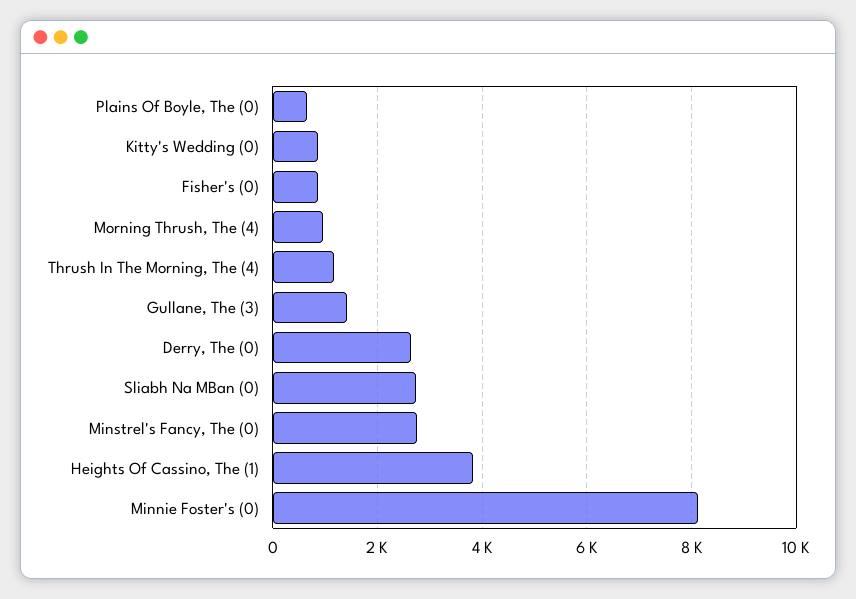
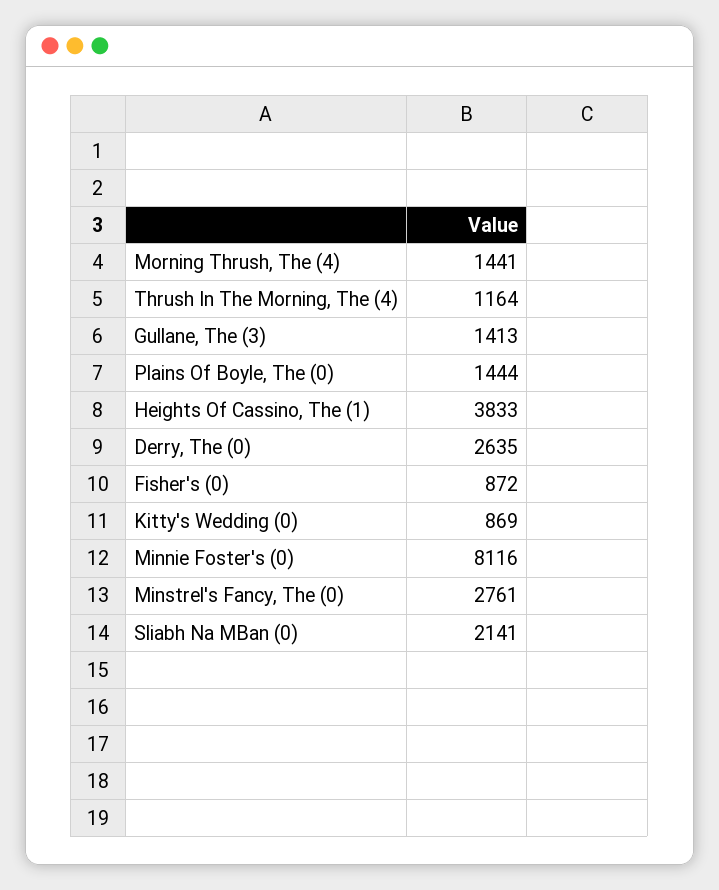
Plains Of Boyle, The (0): 600 -> 1444
Morning Thrush, The (4): 1000 -> 1441
Sliabh Na MBan (0): 2800 -> 2141

